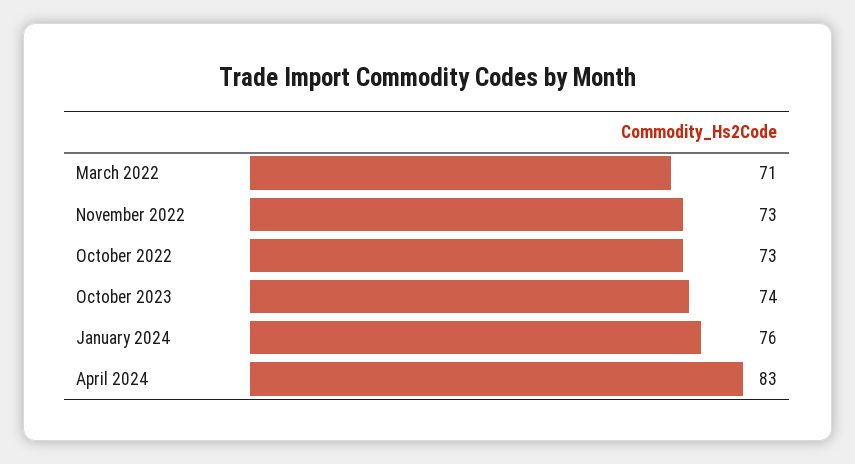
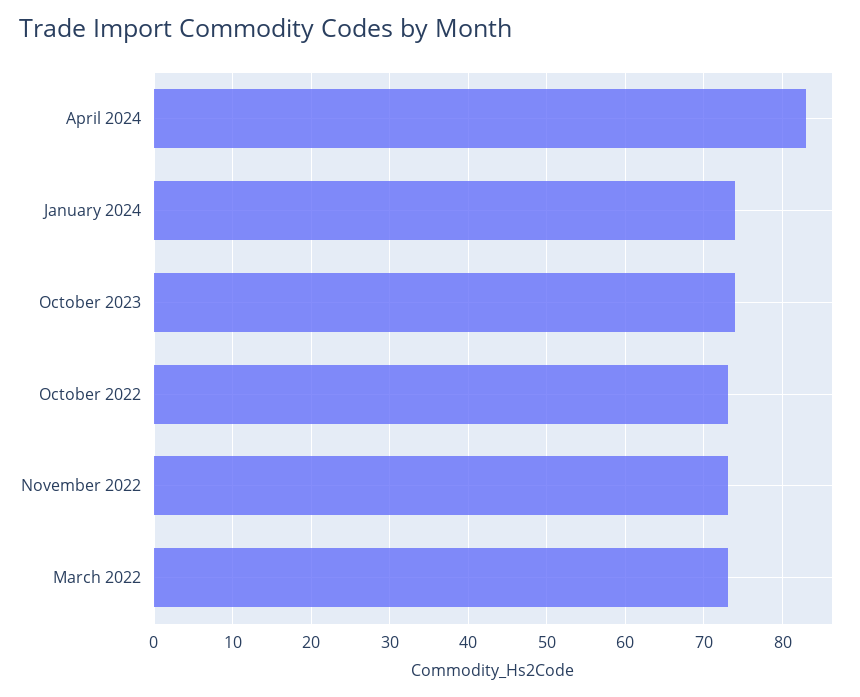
March 2022: 71 -> 73
January 2024: 76 -> 74

